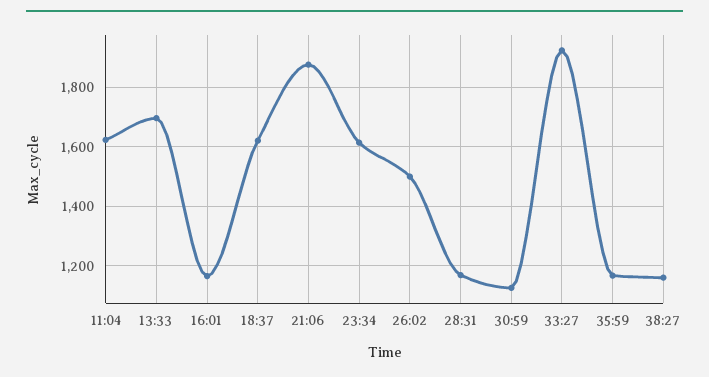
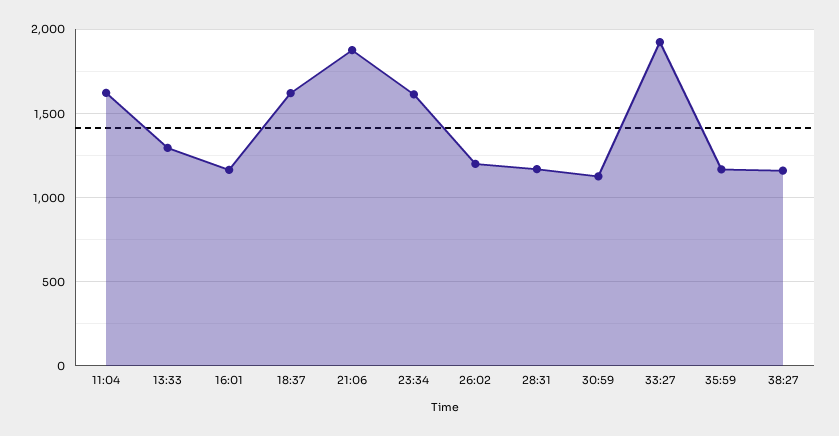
13:33: 1700 -> 1300
26:02: 1500 -> 1200

